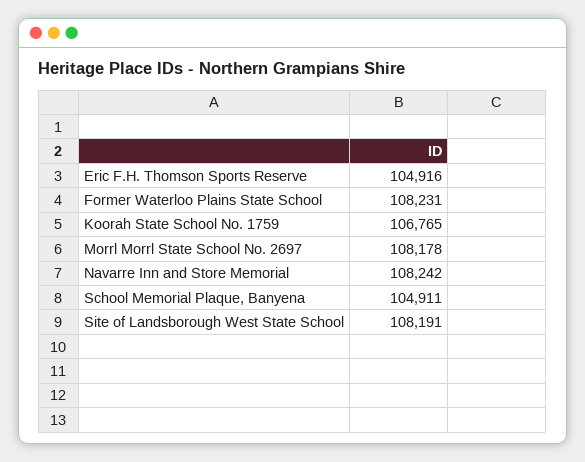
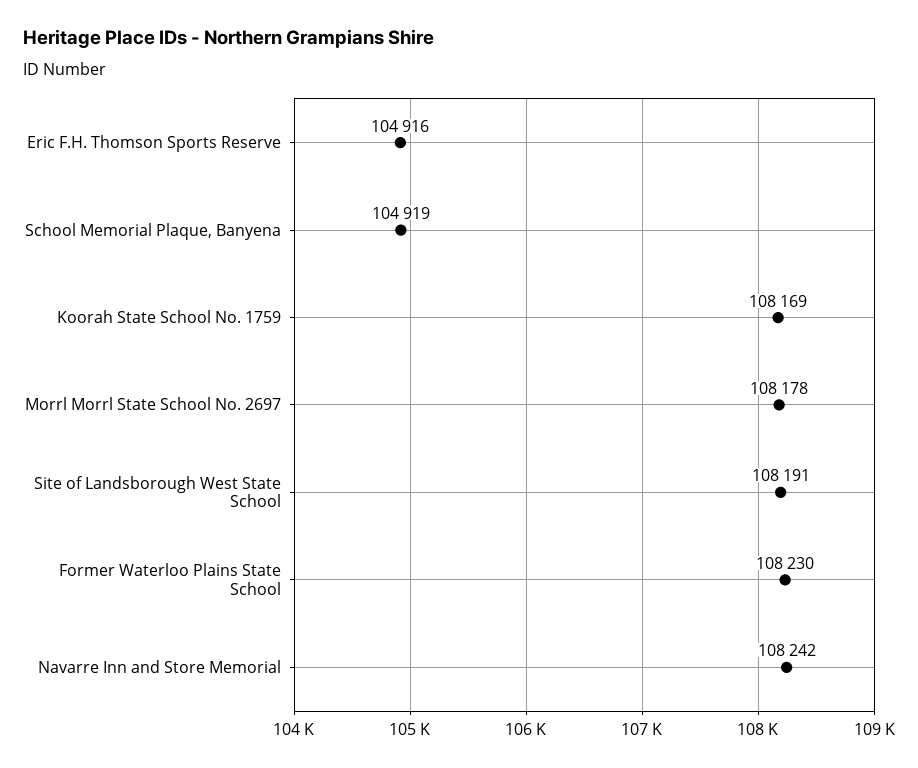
Former Waterloo Plains State School: 108231 -> 108230
Koorah State School No. 1759: 106765 -> 108169
School Memorial Plaque, Banyena: 104911 -> 104919

